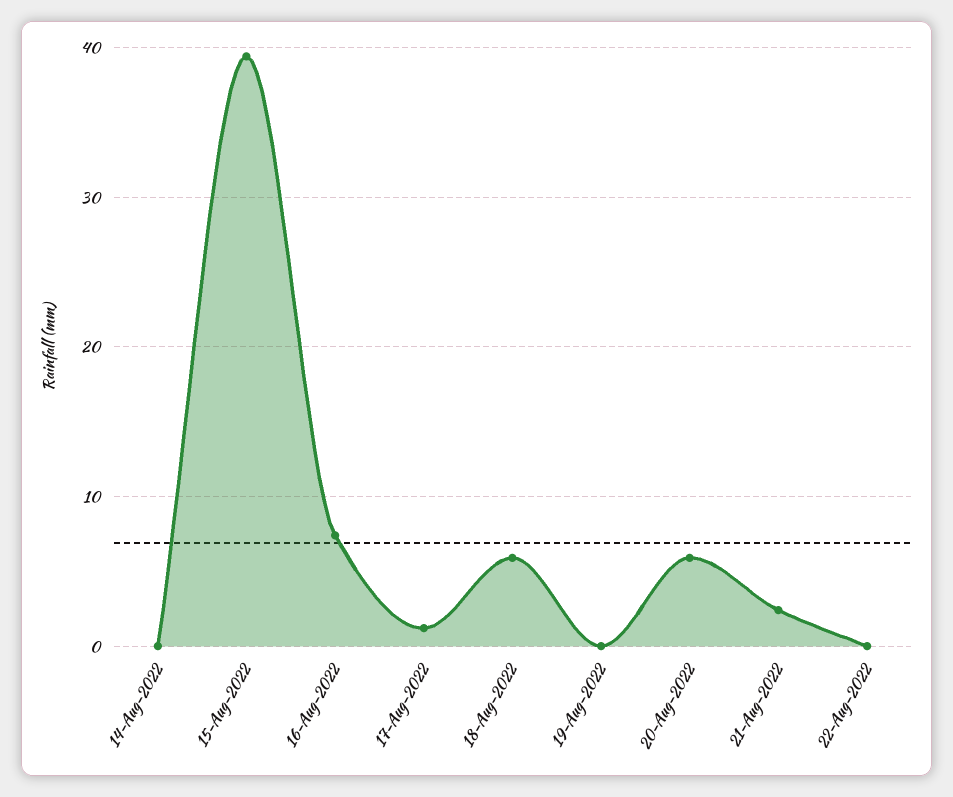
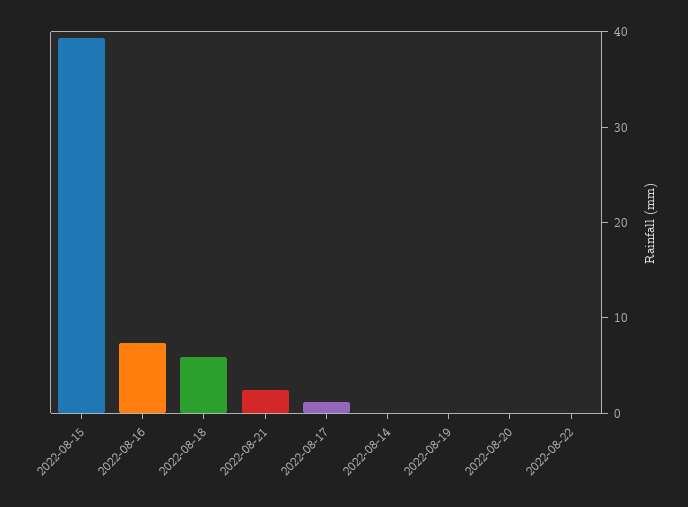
20-Aug-2022: 6 -> 0

